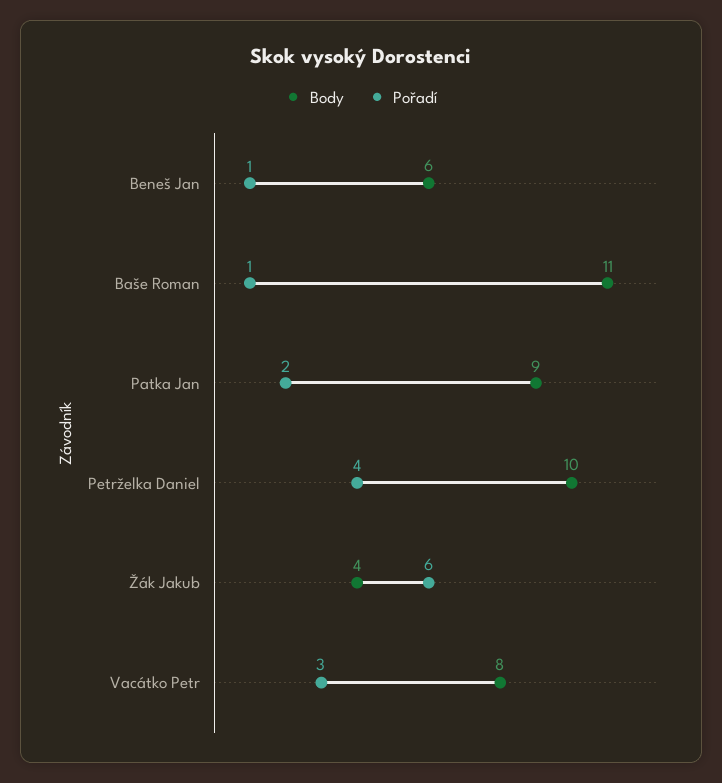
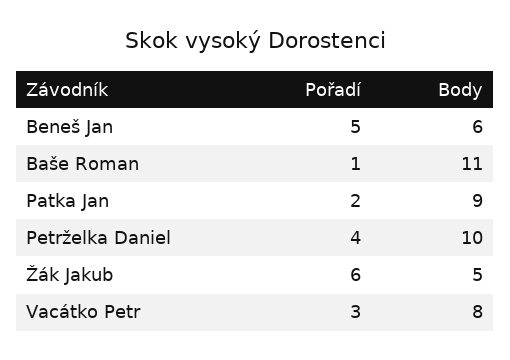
Pořadí, Beneš Jan: 1 -> 5
Body, Žák Jakub: 4 -> 5

